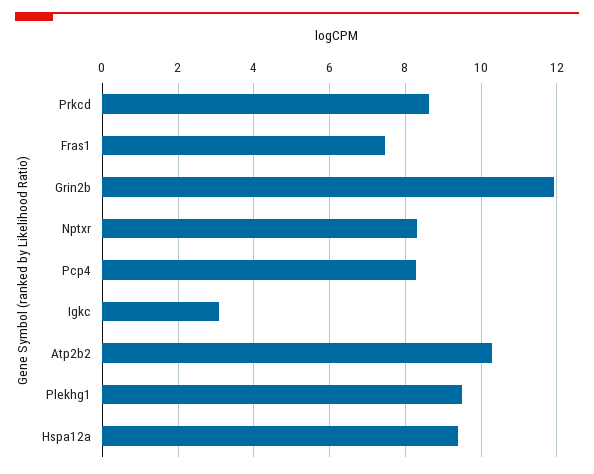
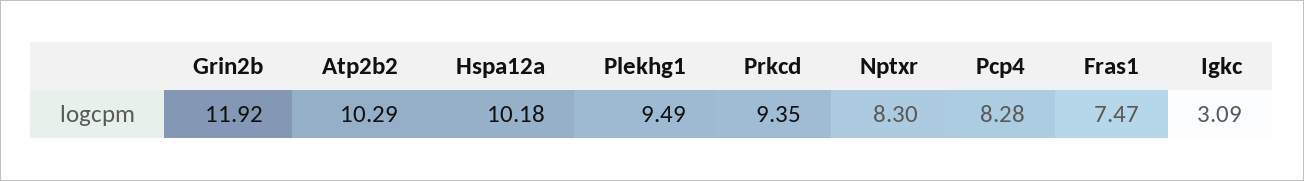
Prkcd: 8.6 -> 9.35
Hspa12a: 9.4 -> 10.18

